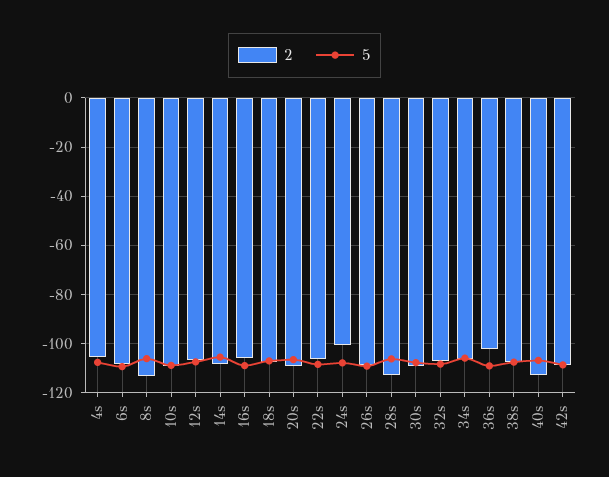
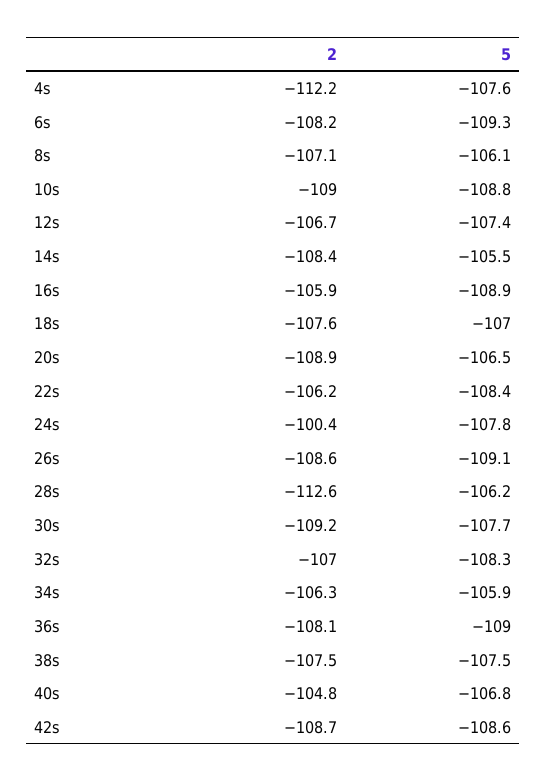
2, 4s: -105 -> -112.2
2, 8s: -112.5 -> -107.1
2, 36s: -102.5 -> -108.1
2, 40s: -112.5 -> -104.8

